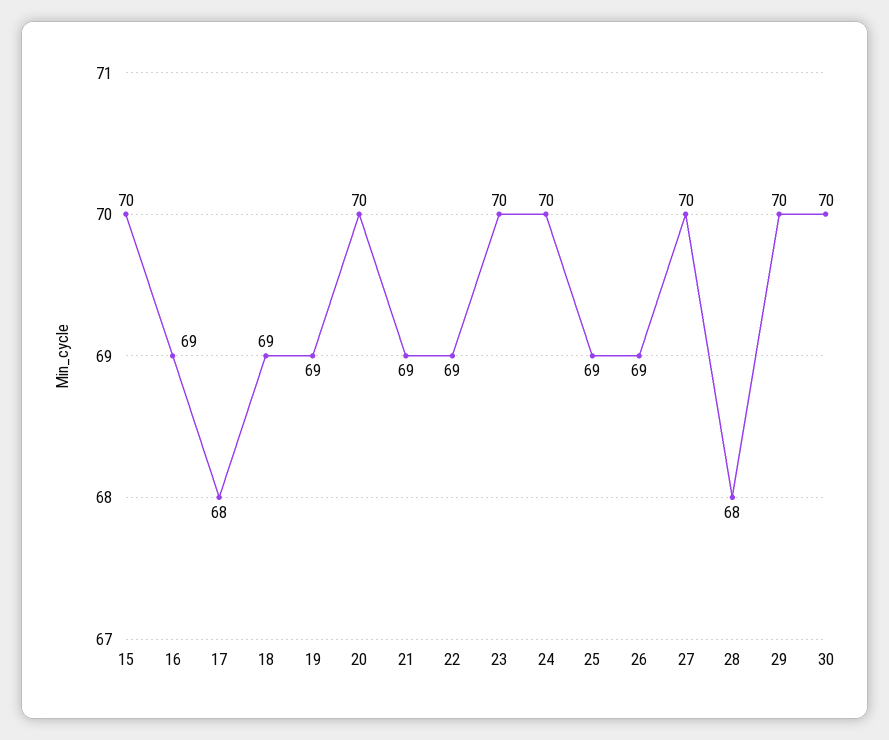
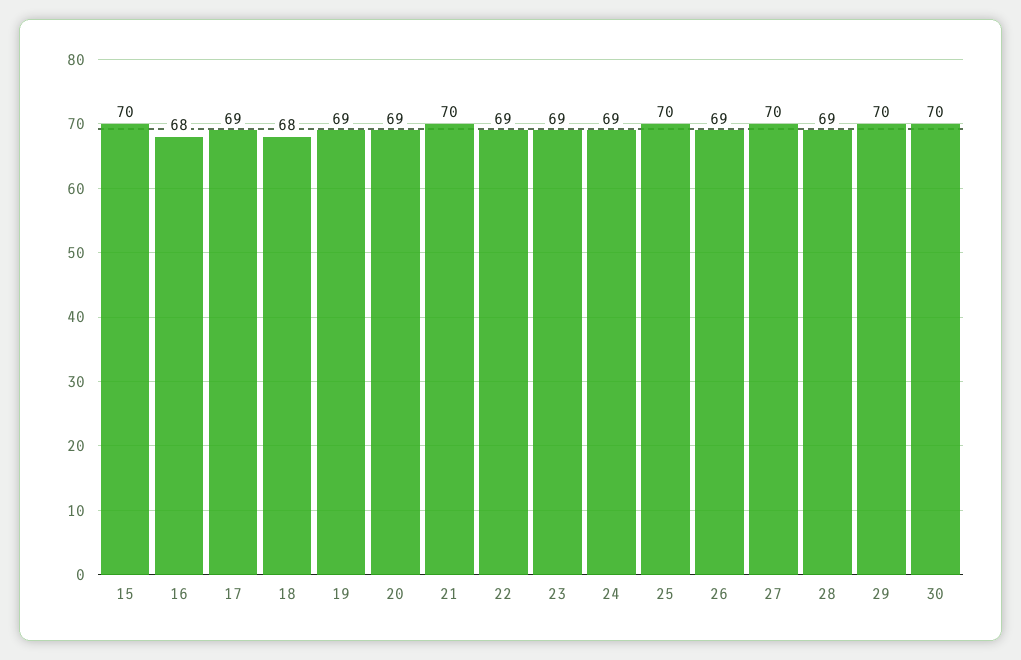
16: 69 -> 68
17: 68 -> 69
18: 69 -> 68
20: 70 -> 69
21: 69 -> 70
23: 70 -> 69
24: 70 -> 69
25: 69 -> 70
28: 68 -> 69

